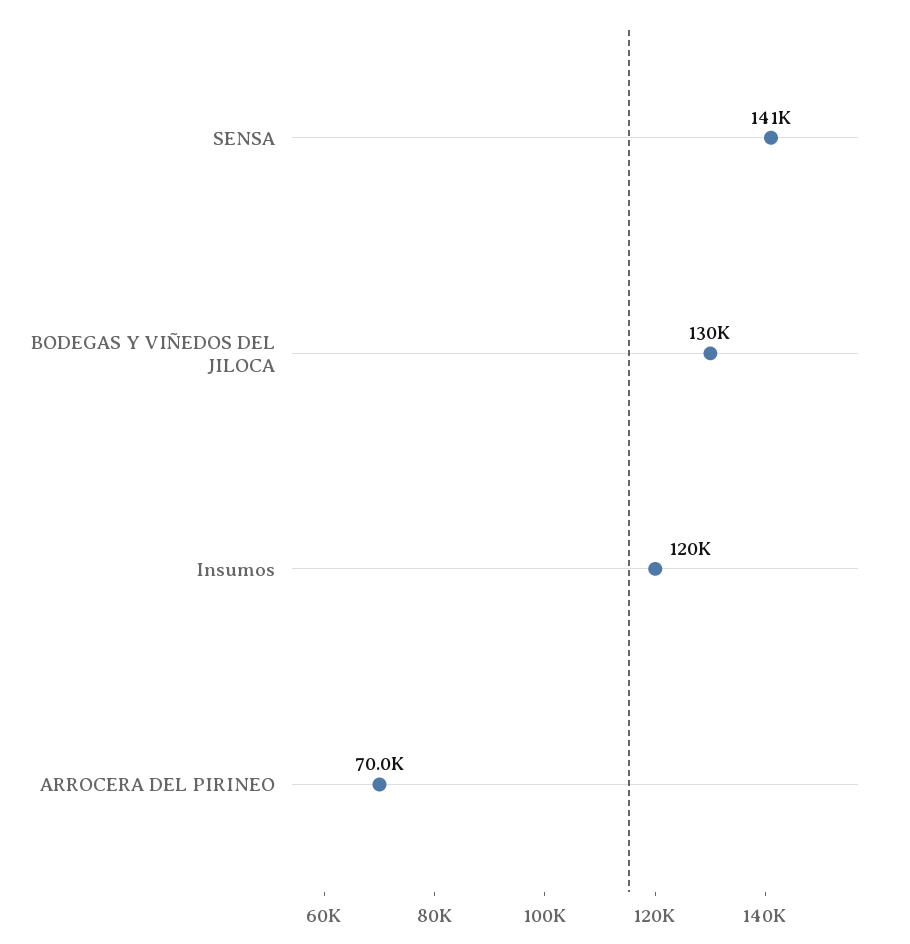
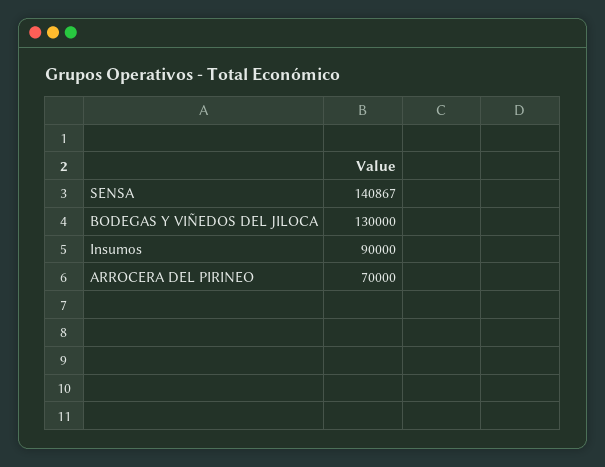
Insumos: 120000 -> 90000

